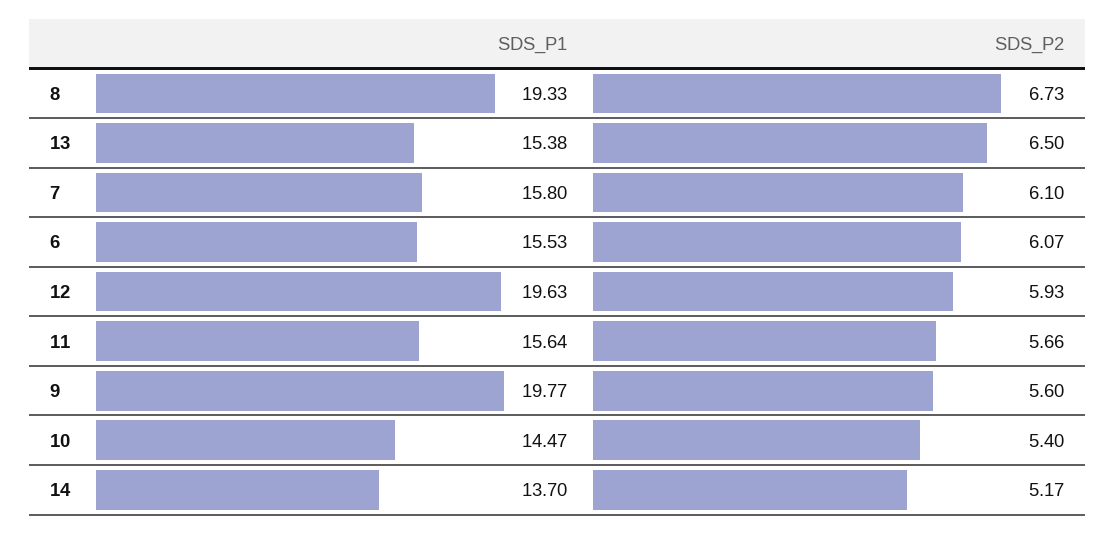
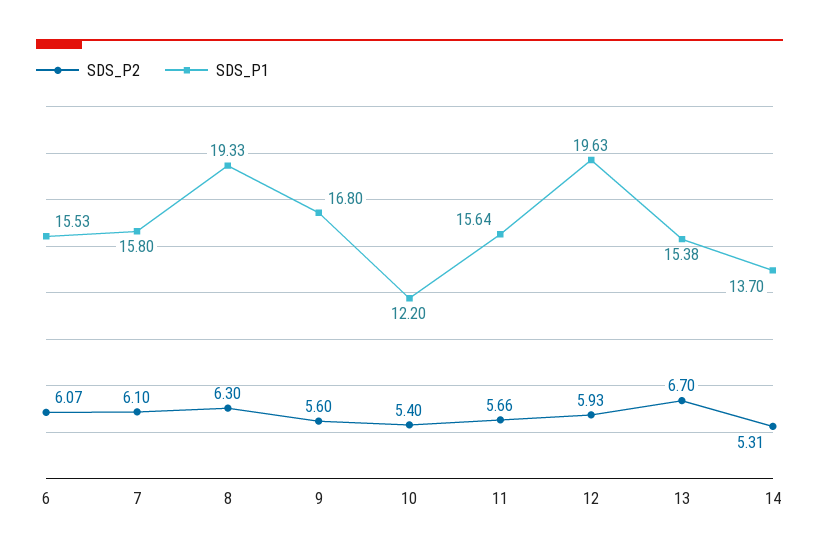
SDS_P2, 8: 6.73 -> 6.3
SDS_P2, 13: 6.5 -> 6.7
SDS_P1, 9: 19.77 -> 16.8
SDS_P1, 10: 14.47 -> 12.2
SDS_P2, 14: 5.17 -> 5.31

